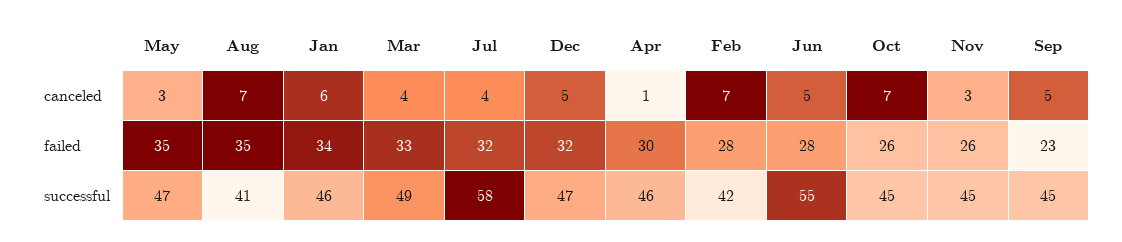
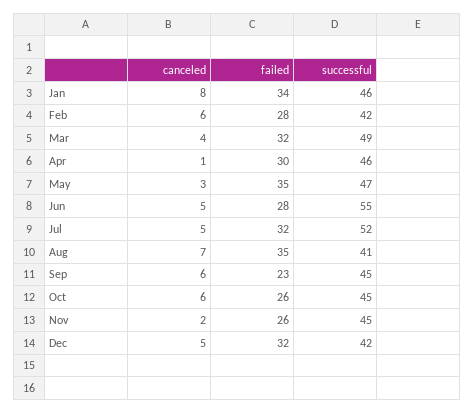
Jan, canceled: 6 -> 8
Jul, canceled: 4 -> 5
Feb, canceled: 7 -> 6
Oct, canceled: 7 -> 6
Nov, canceled: 3 -> 2
Sep, canceled: 5 -> 6
Mar, failed: 33 -> 32
Jul, successful: 58 -> 52
Dec, successful: 47 -> 42

